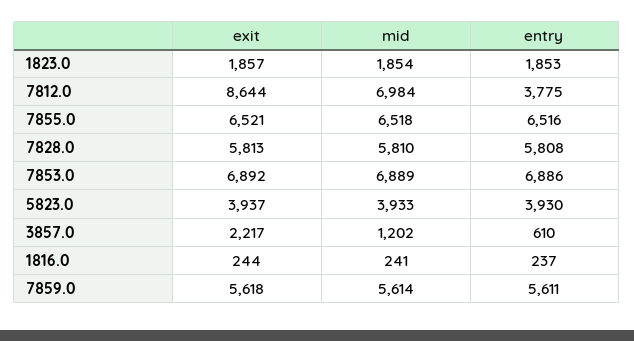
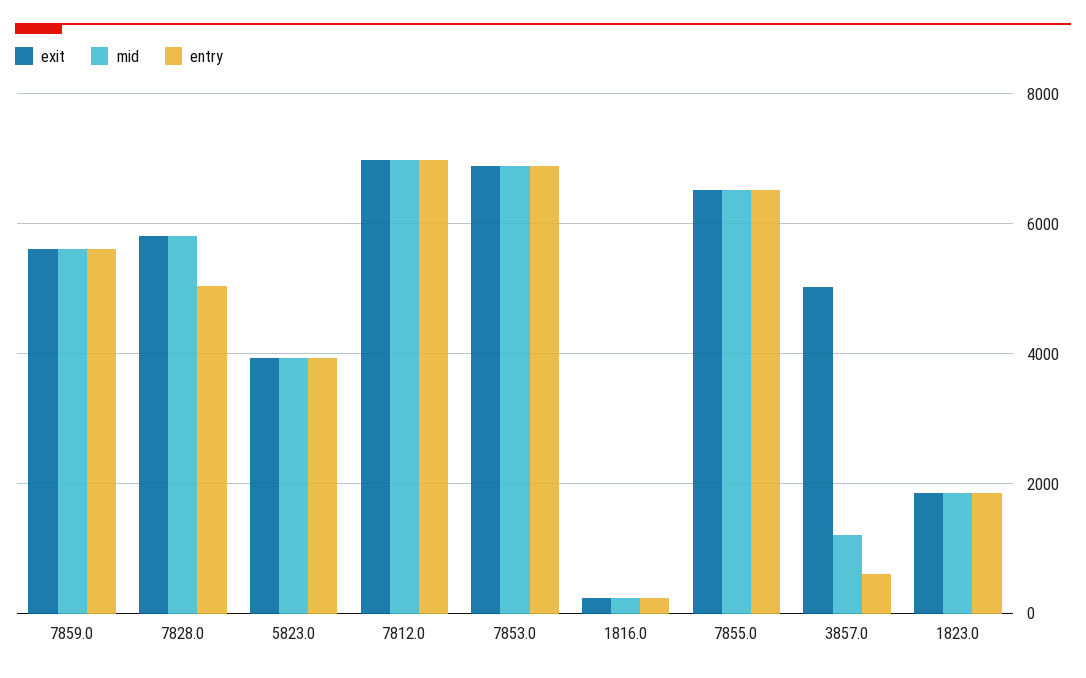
exit, 7812.0: 8644 -> 7000
entry, 7812.0: 3775 -> 7000
entry, 7828.0: 5808 -> 5000
exit, 3857.0: 2217 -> 5000

